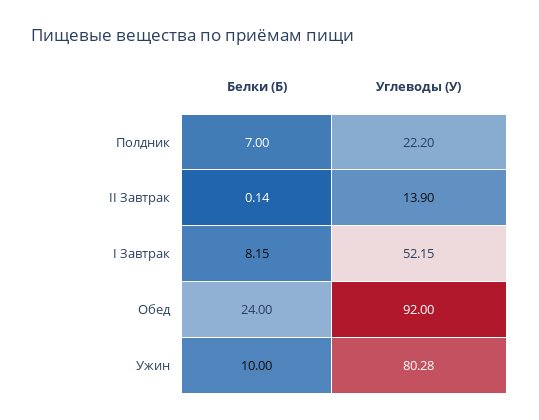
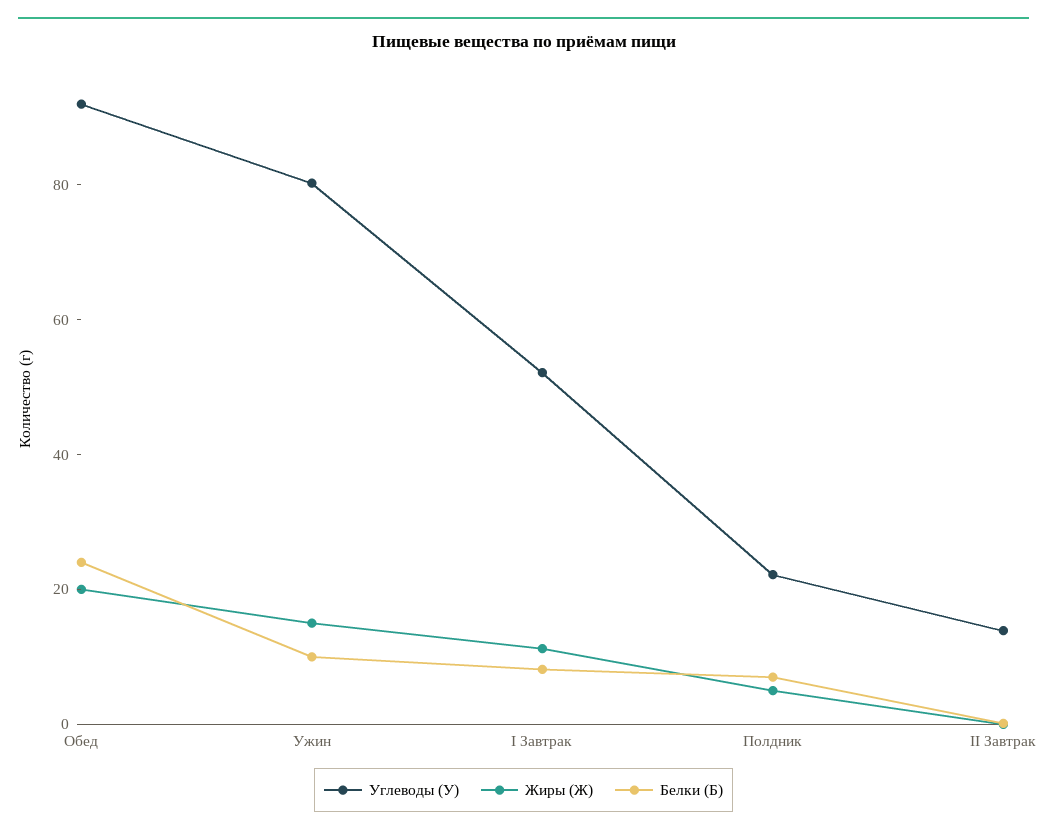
Жиры (Ж), Обед: none -> 20
Жиры (Ж), Ужин: none -> 15
Жиры (Ж), I Завтрак: none -> 10
Жиры (Ж), Полдник: none -> 5
Жиры (Ж), II Завтрак: none -> 0

